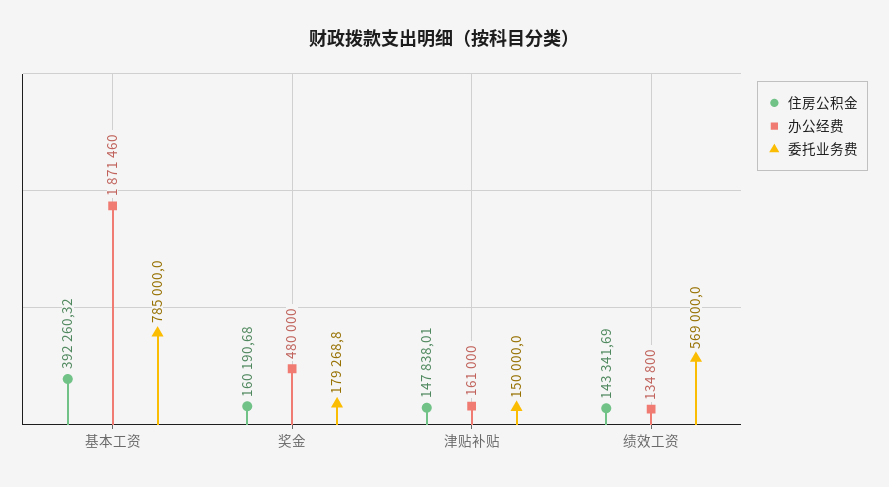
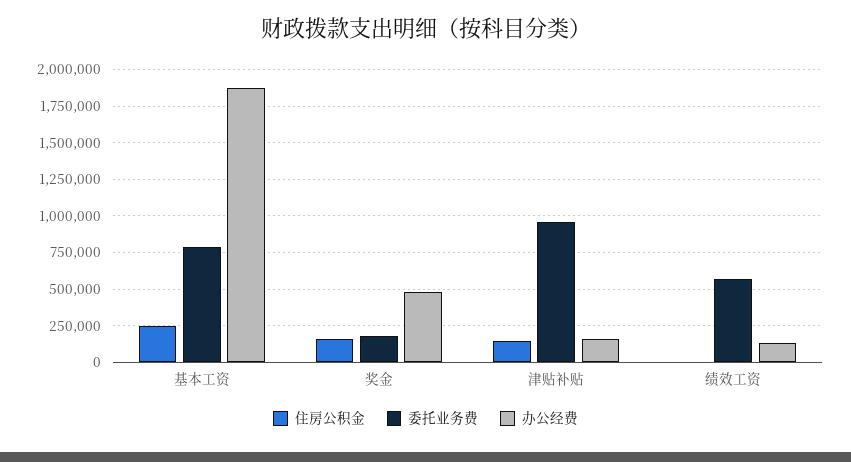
住房公积金, 基本工资: 392260.32 -> 250000
委托业务费, 津贴补贴: 150000 -> 950000
住房公积金, 绩效工资: 143341.69 -> 0

